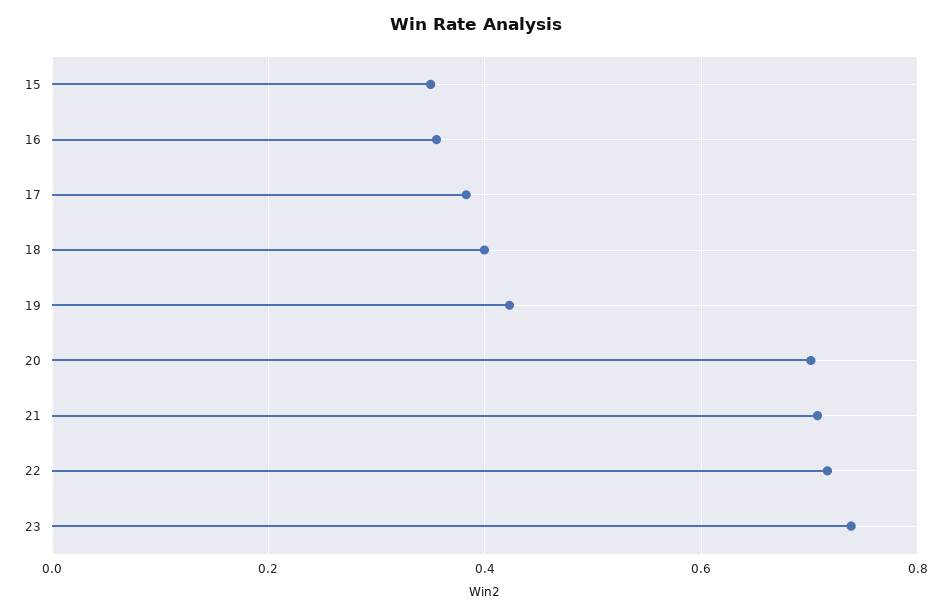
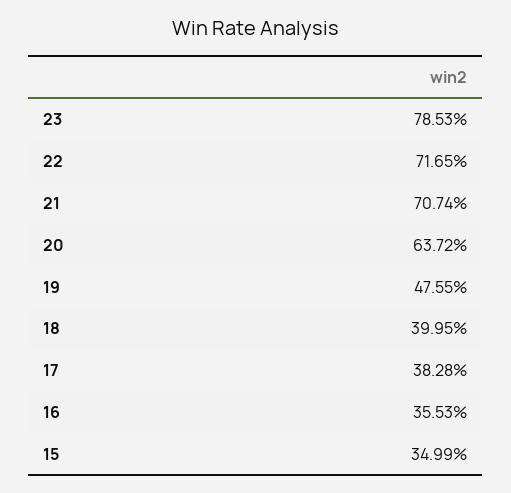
19: 0.42 -> 0.4755
20: 0.7 -> 0.6372
23: 0.74 -> 0.7853

